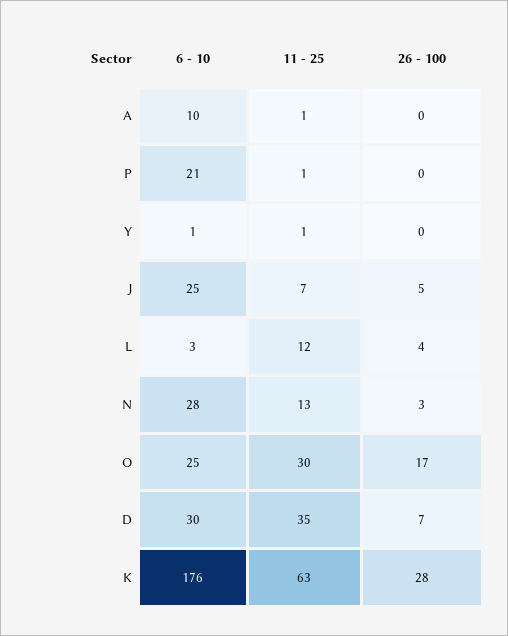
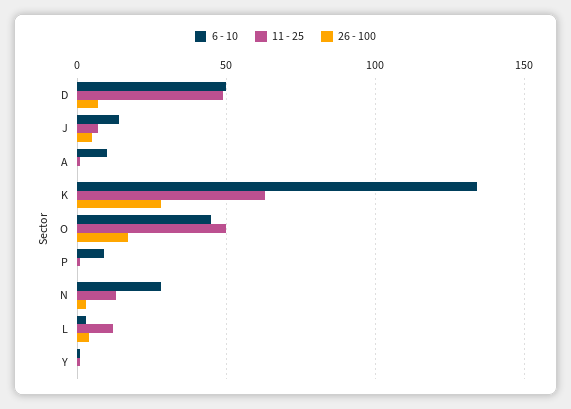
6 - 10, P: 21 -> 10
6 - 10, J: 25 -> 15
6 - 10, O: 25 -> 45
11 - 25, O: 30 -> 50
6 - 10, D: 30 -> 50
11 - 25, D: 35 -> 50
6 - 10, K: 176 -> 135

